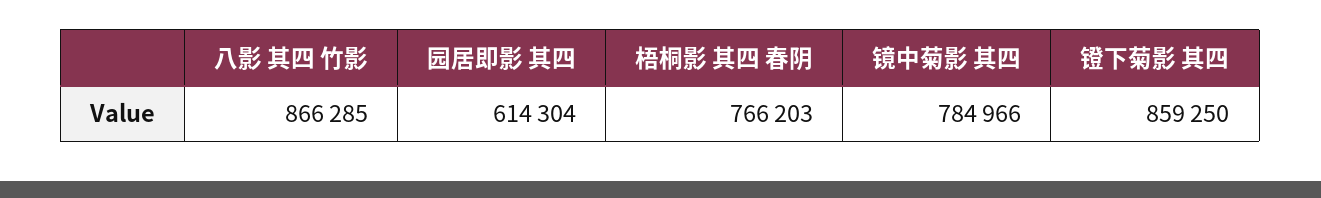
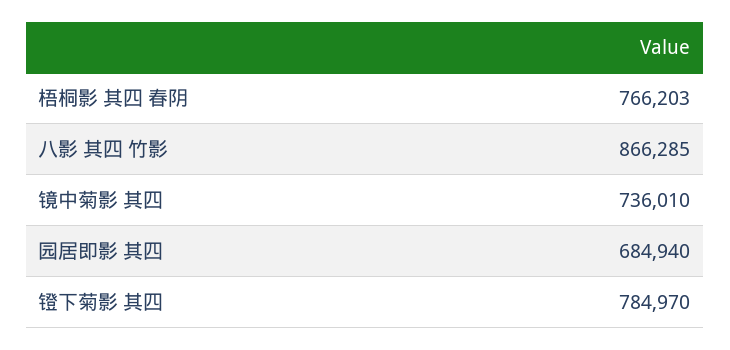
园居即影 其四: 614304 -> 684940
镜中菊影 其四: 784966 -> 736010
镫下菊影 其四: 859250 -> 784970

